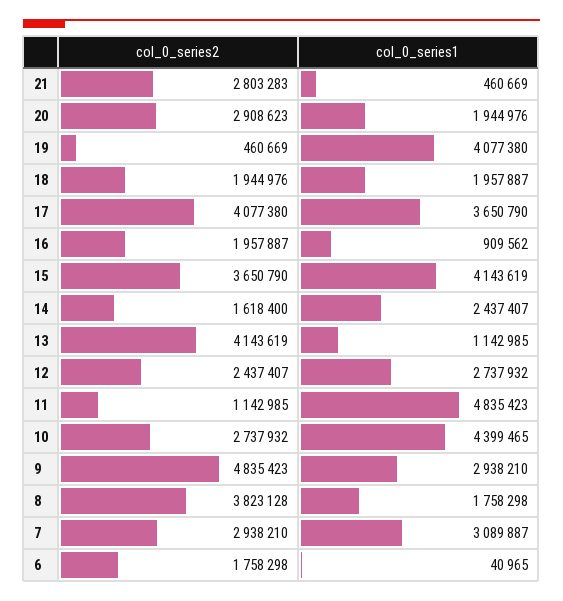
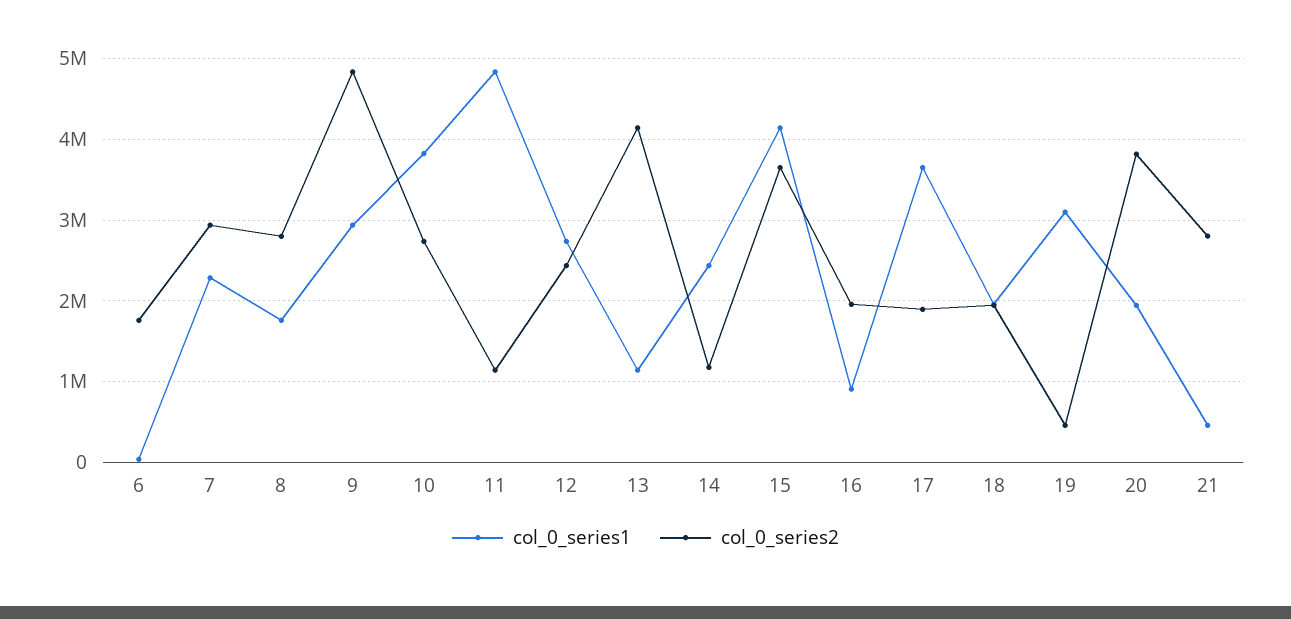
col_0_series2, 20: 2908623 -> 3800000
col_0_series1, 19: 4077380 -> 3100000
col_0_series2, 17: 4077380 -> 1900000
col_0_series2, 14: 1618400 -> 1200000
col_0_series1, 10: 4399465 -> 3800000
col_0_series2, 8: 3823128 -> 2800000
col_0_series1, 7: 3089887 -> 2300000

